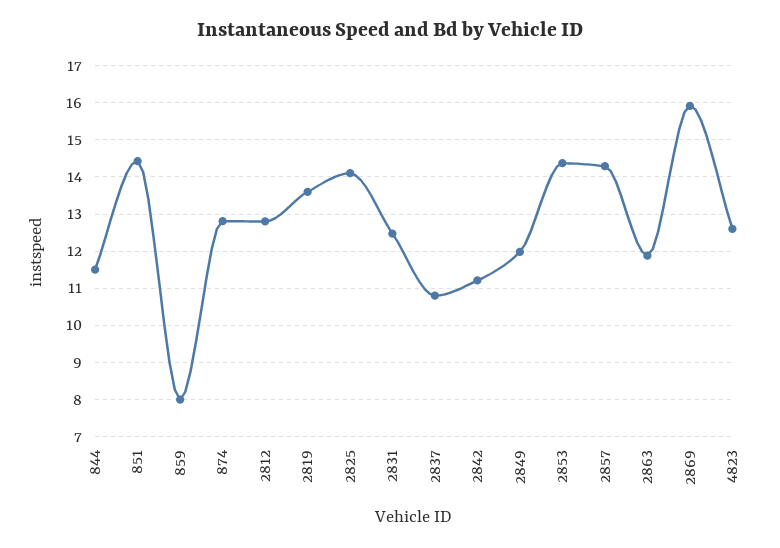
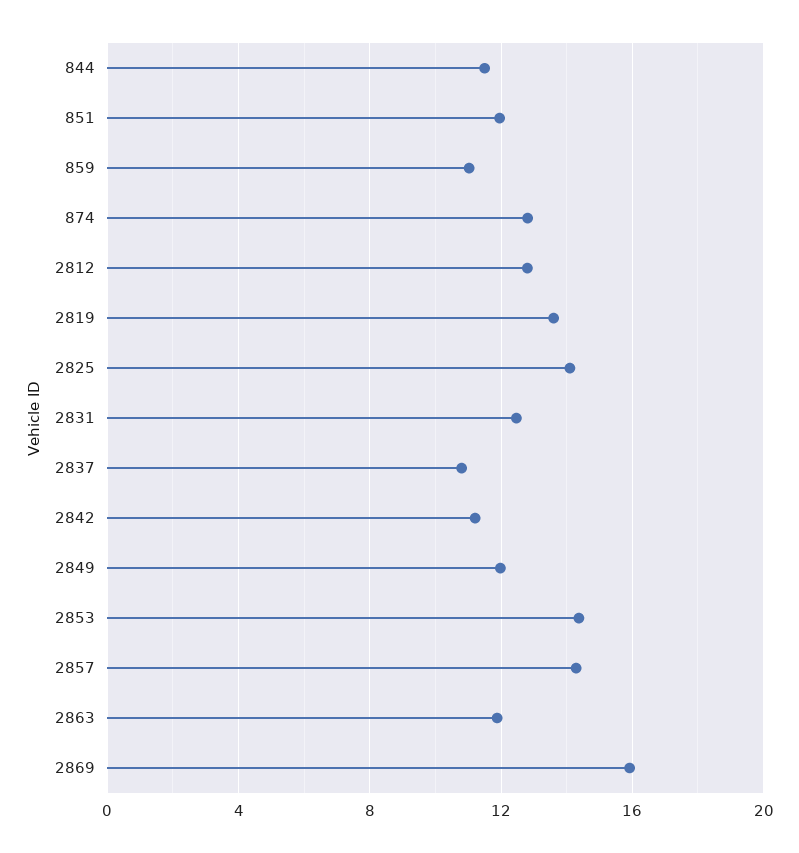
851: 14.4 -> 12
859: 8 -> 11
4823: 12.6 -> none

